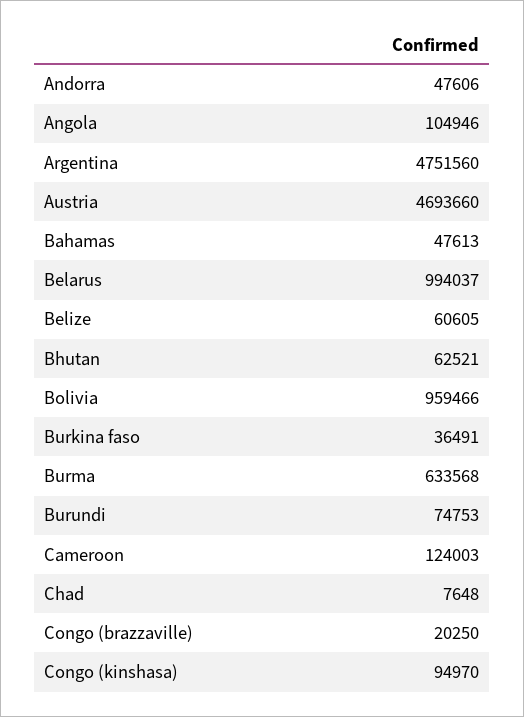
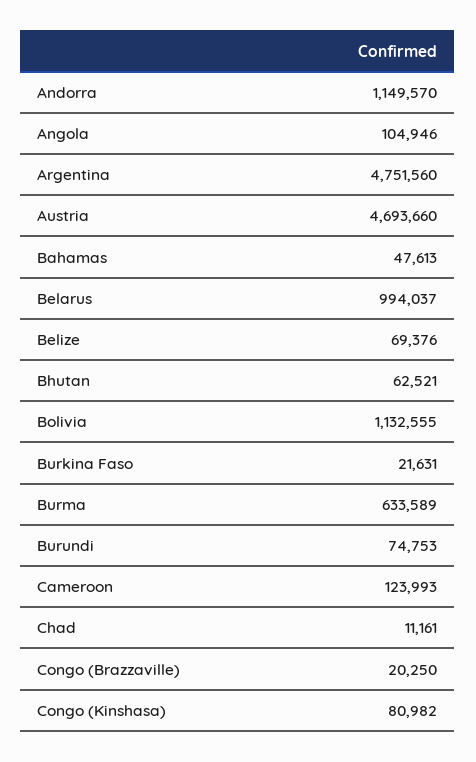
Andorra: 47606 -> 1149570
Belize: 60605 -> 69376
Bolivia: 959466 -> 1132555
Burkina faso: 36491 -> 21631
Burma: 633568 -> 633589
Cameroon: 124003 -> 123993
Chad: 7648 -> 11161
Congo (kinshasa): 94970 -> 80982

